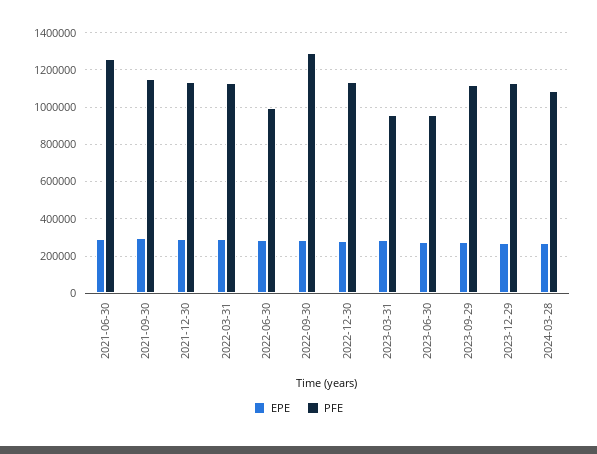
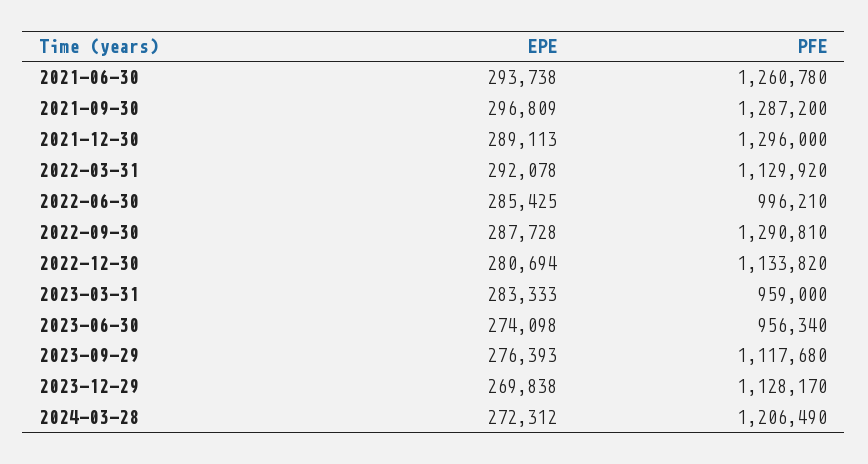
PFE, 2021-09-30: 1150000 -> 1287200
PFE, 2021-12-30: 1150000 -> 1296000
PFE, 2024-03-28: 1100000 -> 1206490

